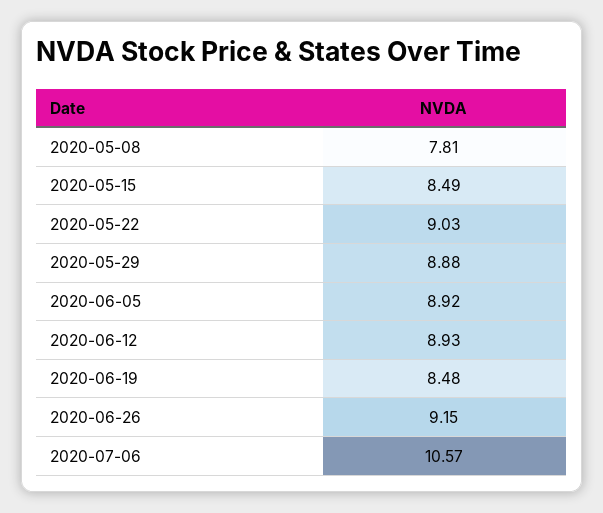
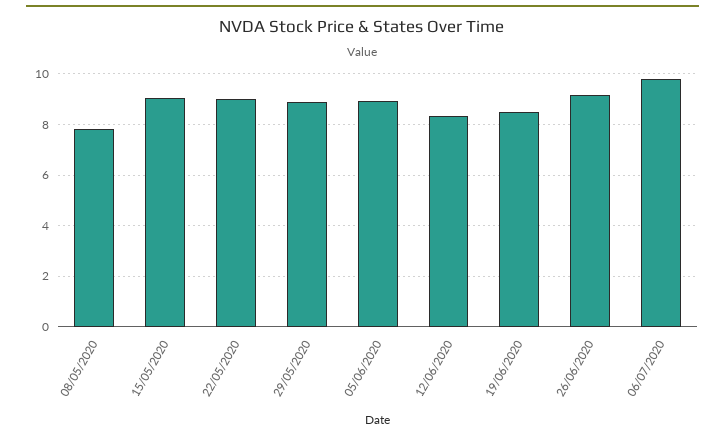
2020-05-15: 8.49 -> 9
2020-06-12: 8.93 -> 8.25
2020-07-06: 10.57 -> 9.75

